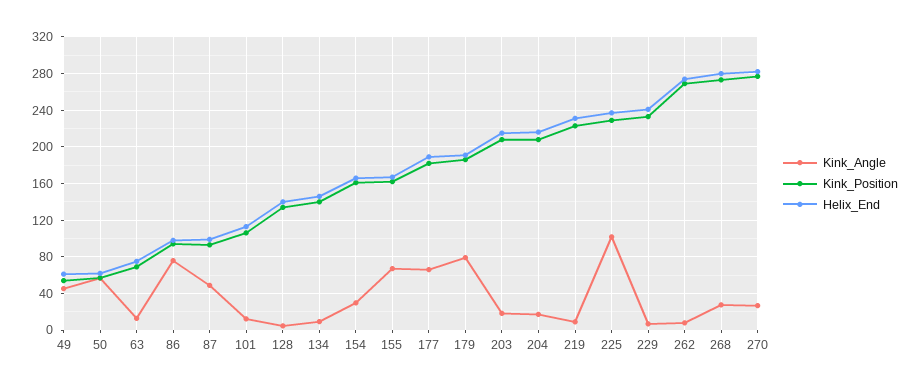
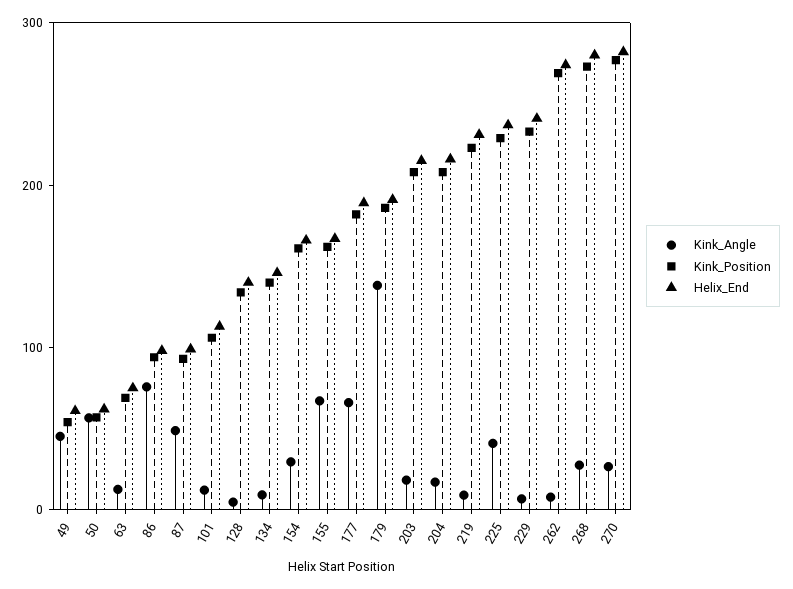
Kink_Angle, 179: 80 -> 140
Kink_Angle, 225: 100 -> 40

